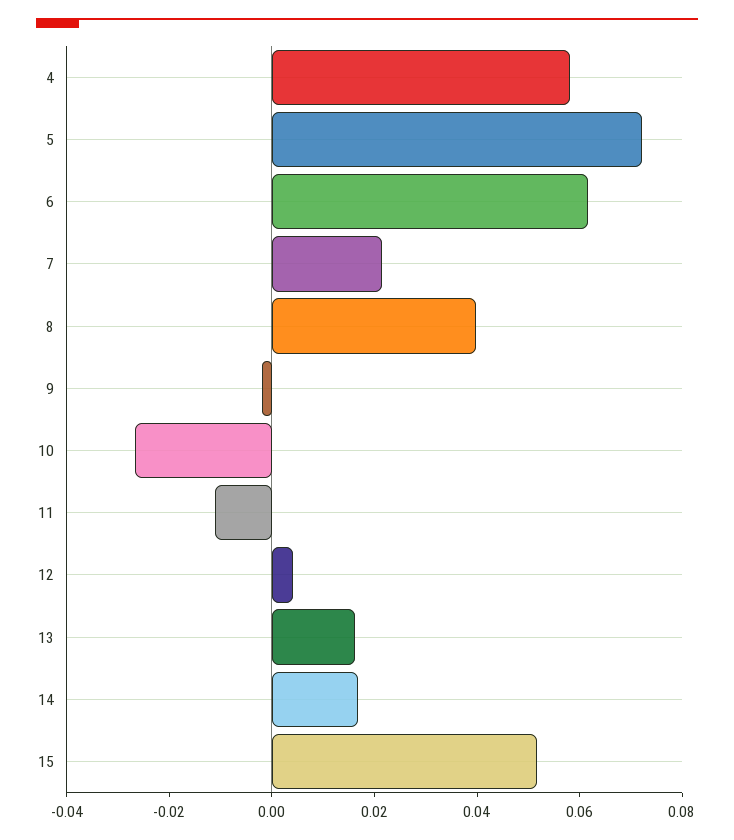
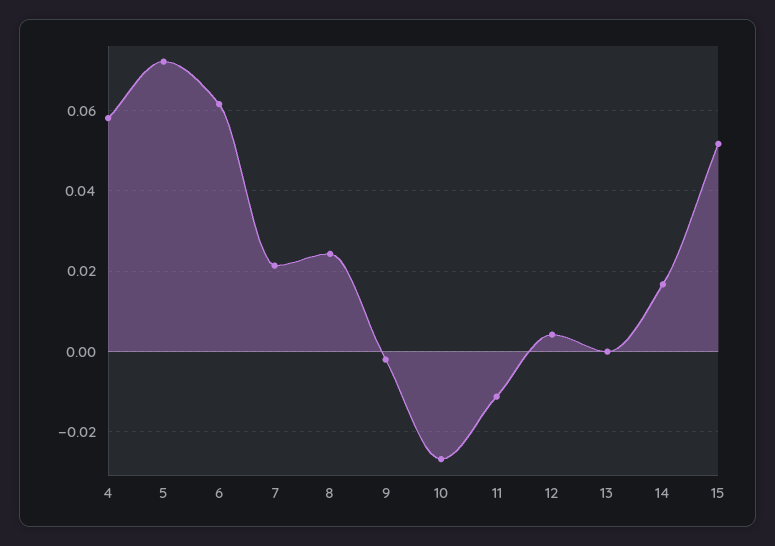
8: 0.04 -> 0.024
13: 0.015 -> 0

